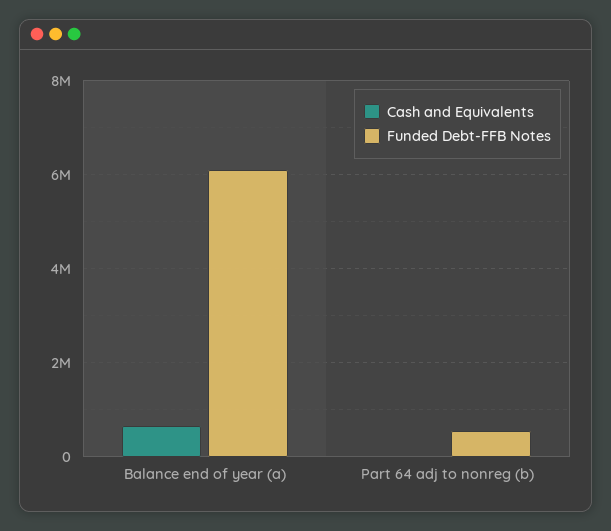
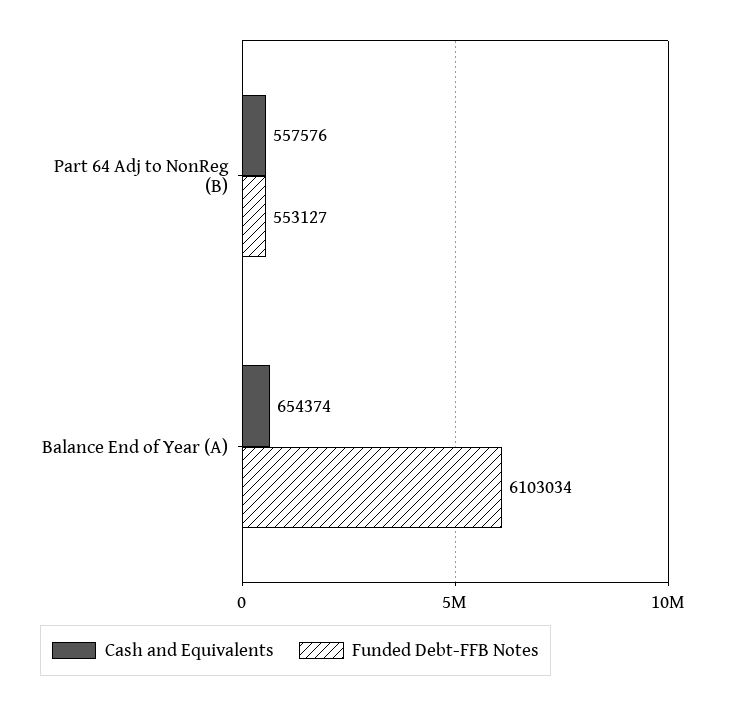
Cash and Equivalents, Part 64 adj to nonreg (b): 0 -> 557576

